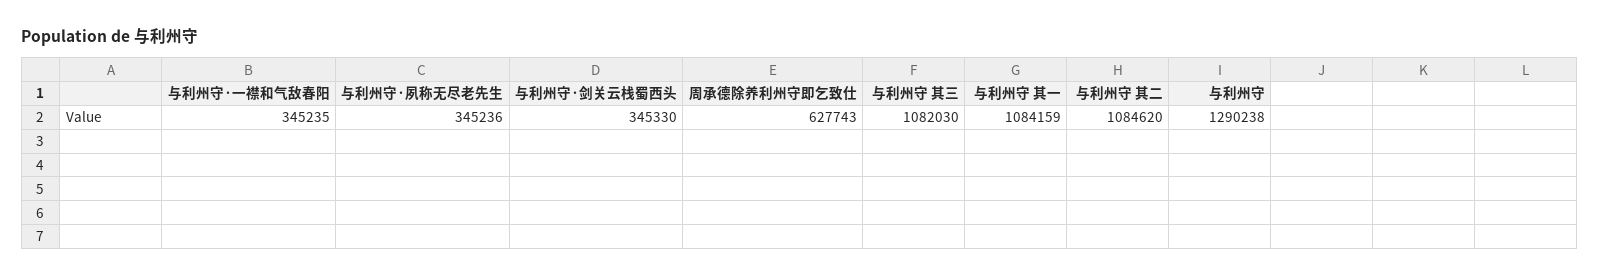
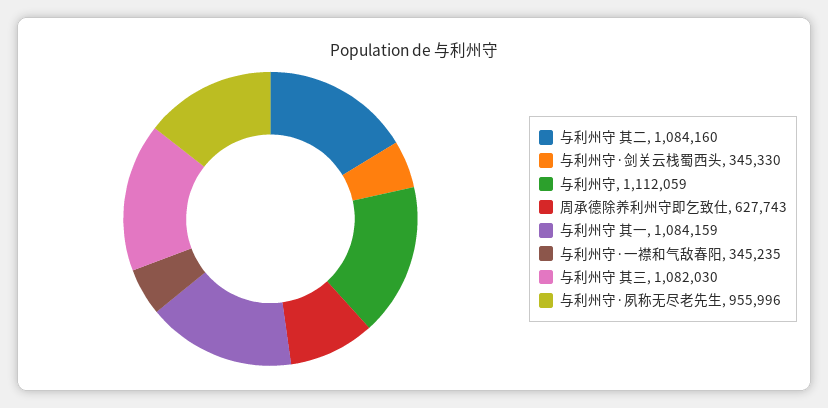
与利州守·夙称无尽老先生: 345236 -> 955996
与利州守 其二: 1084620 -> 1084160
与利州守: 1290238 -> 1112059

